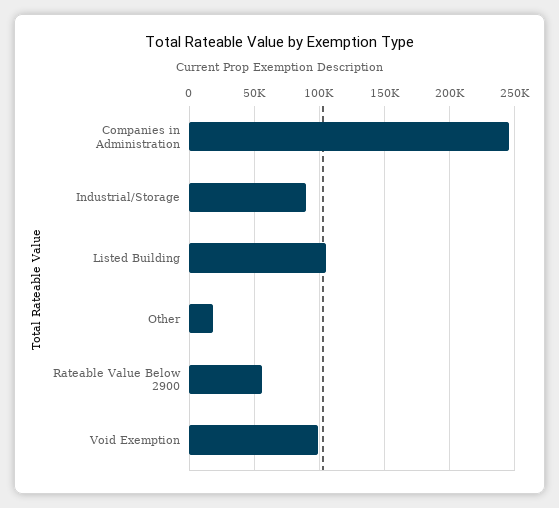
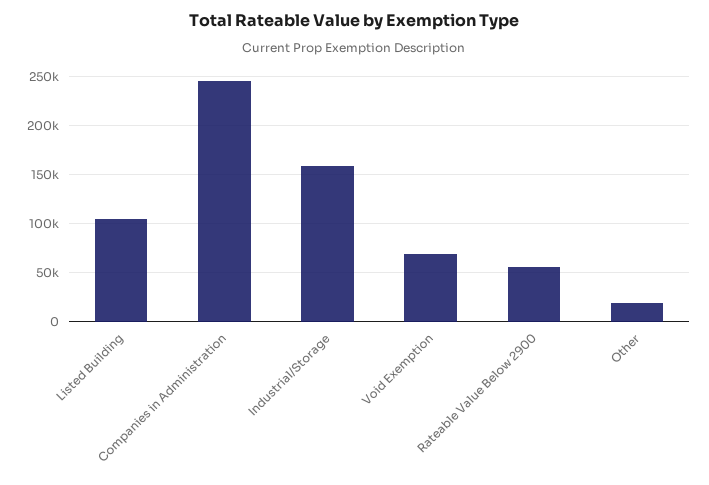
Industrial/Storage: 90000 -> 160000
Void Exemption: 100000 -> 70000

